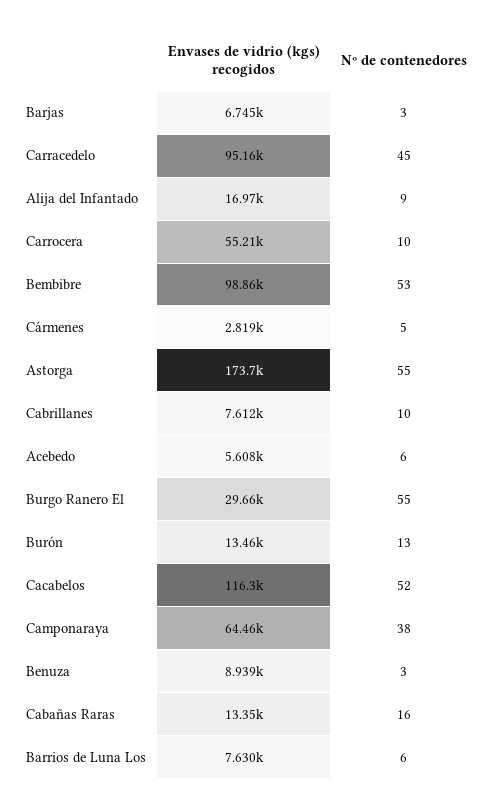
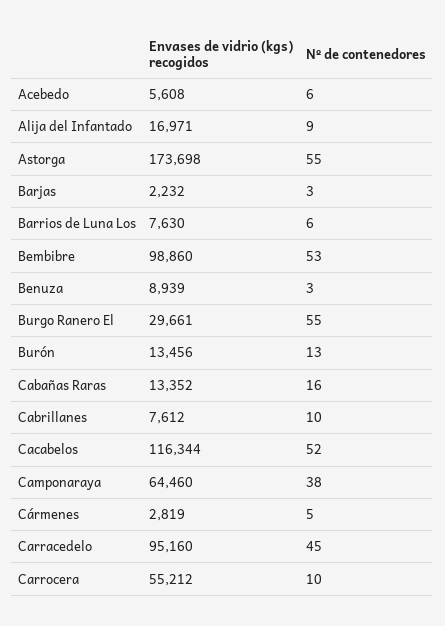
Envases de vidrio (kgs) recogidos, Barjas: 6745 -> 2232

